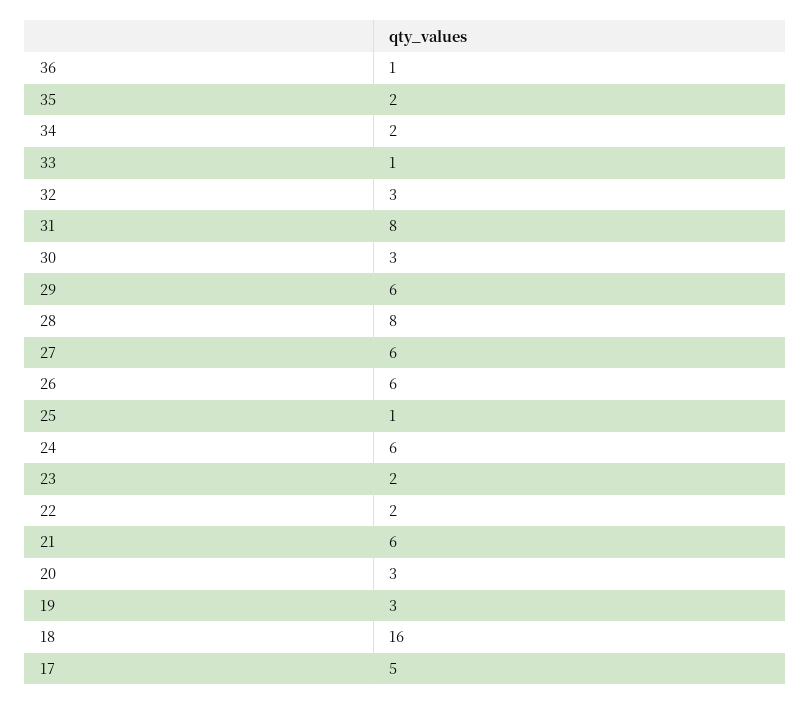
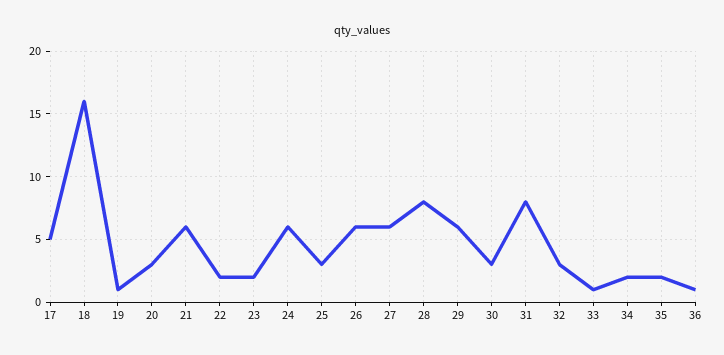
25: 1 -> 3
19: 3 -> 1

